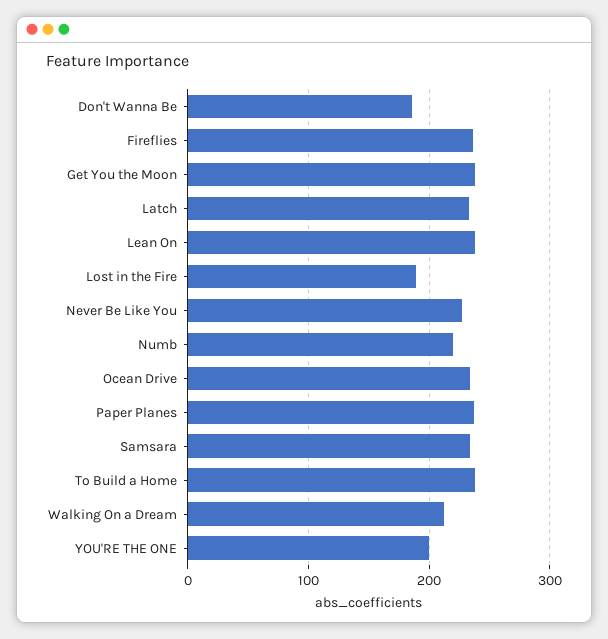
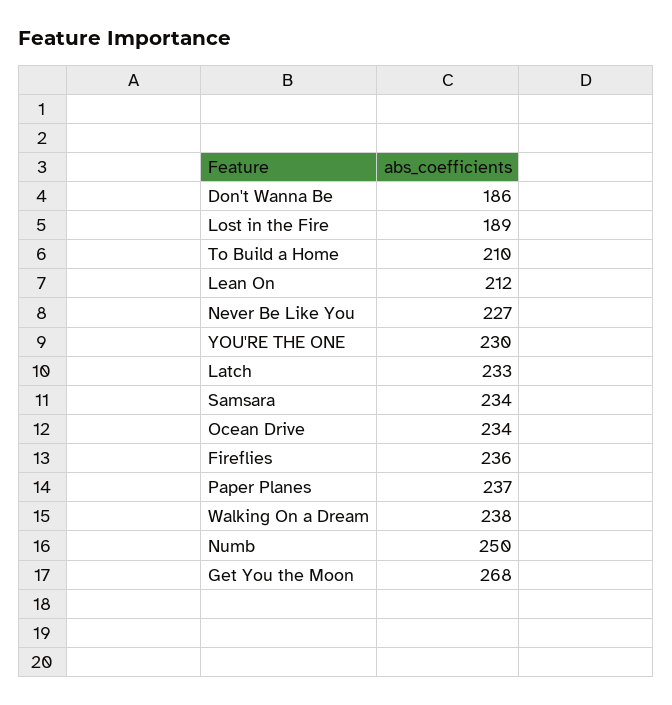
Get You the Moon: 240 -> 268
Lean On: 240 -> 212
Numb: 220 -> 250
To Build a Home: 240 -> 210
Walking On a Dream: 210 -> 238
YOU'RE THE ONE: 200 -> 230

